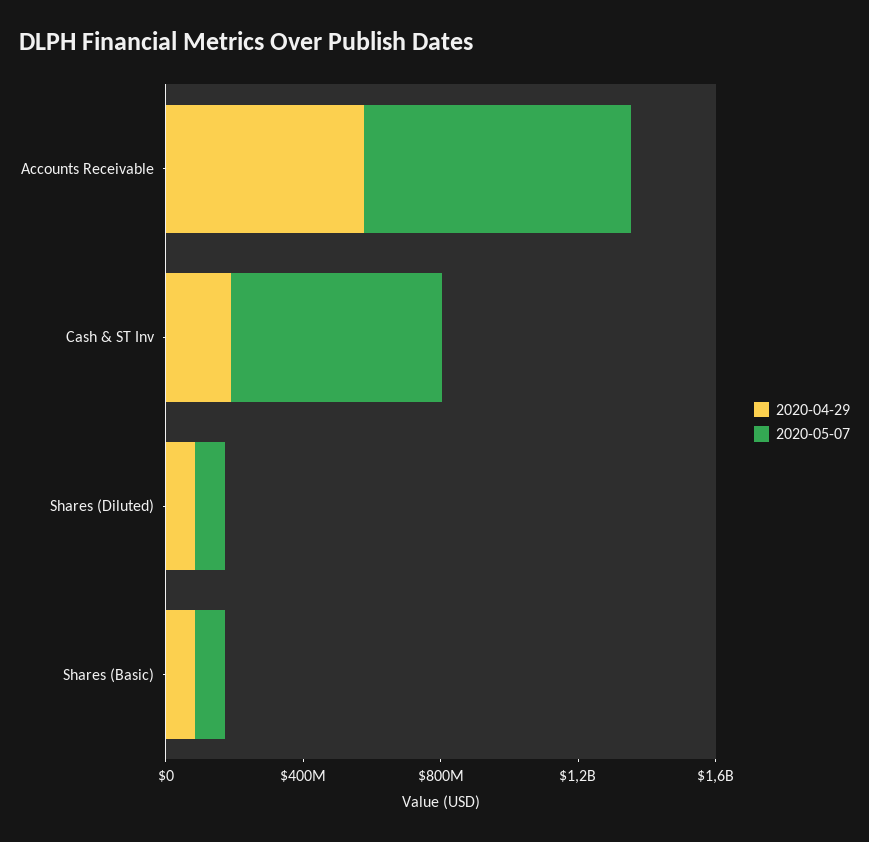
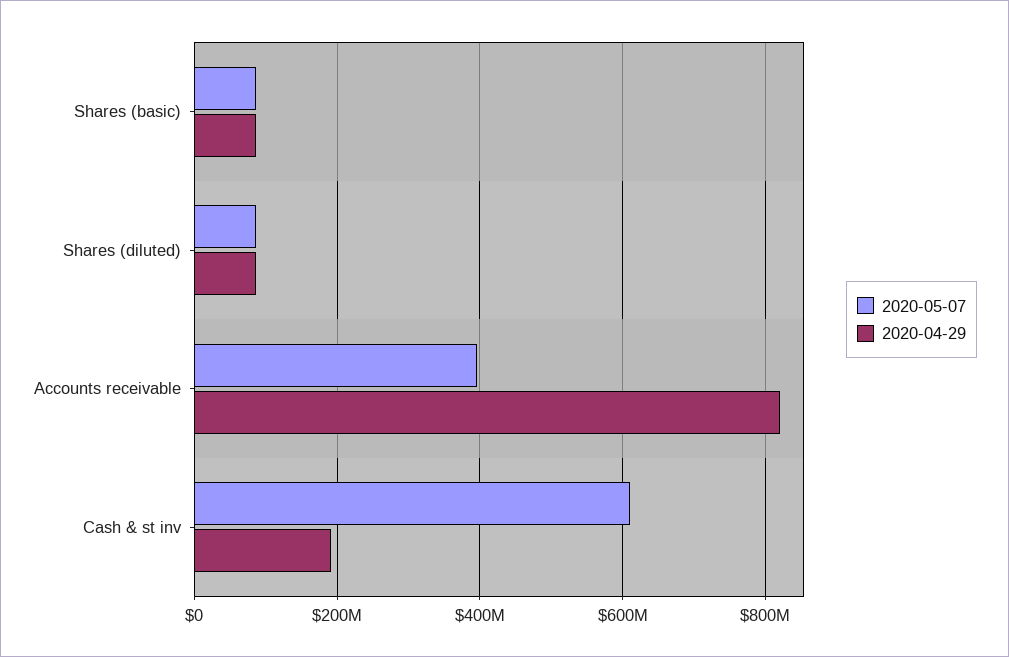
2020-04-29, Accounts Receivable: 600000000 -> 820000000
2020-05-07, Accounts Receivable: 800000000 -> 400000000

